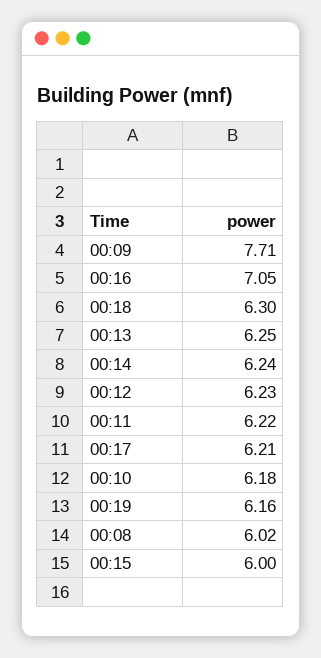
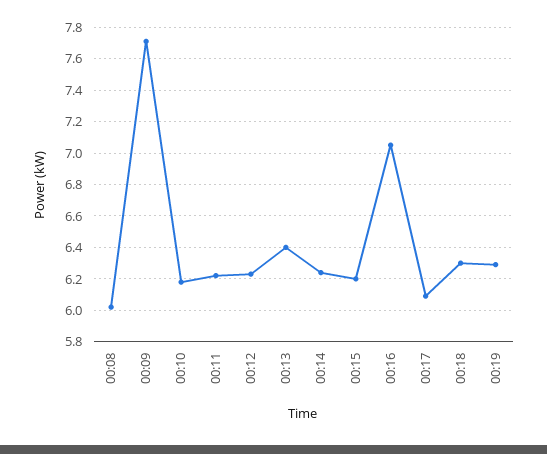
00:13: 6.25 -> 6.4
00:17: 6.21 -> 6.1
00:19: 6.16 -> 6.3
00:15: 6 -> 6.2

